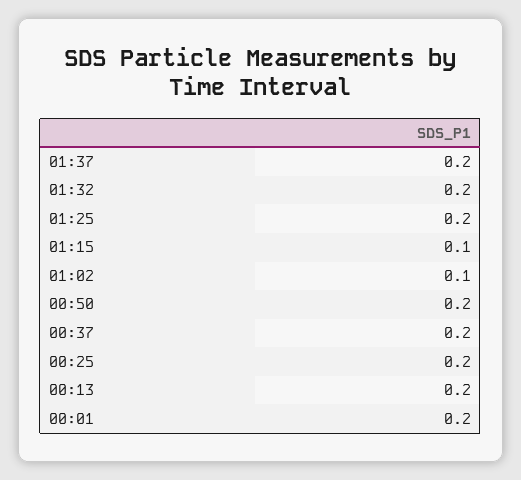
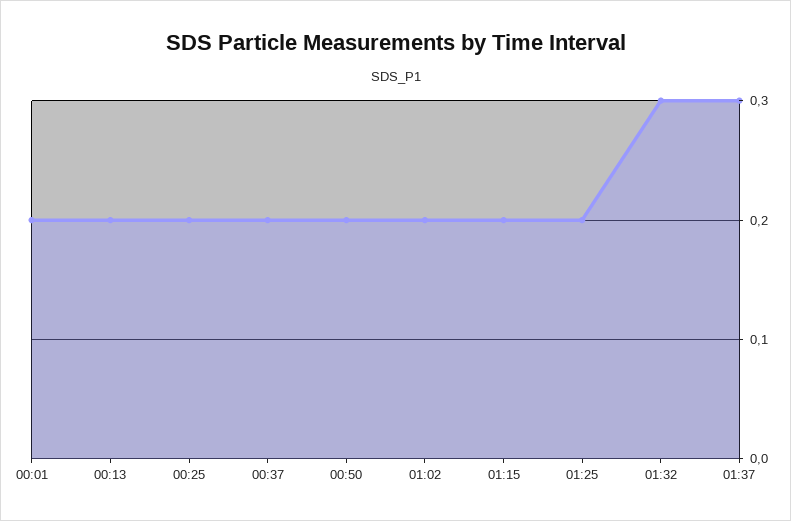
01:37: 0.2 -> 0.3
01:32: 0.2 -> 0.3
01:15: 0.1 -> 0.2
01:02: 0.1 -> 0.2

